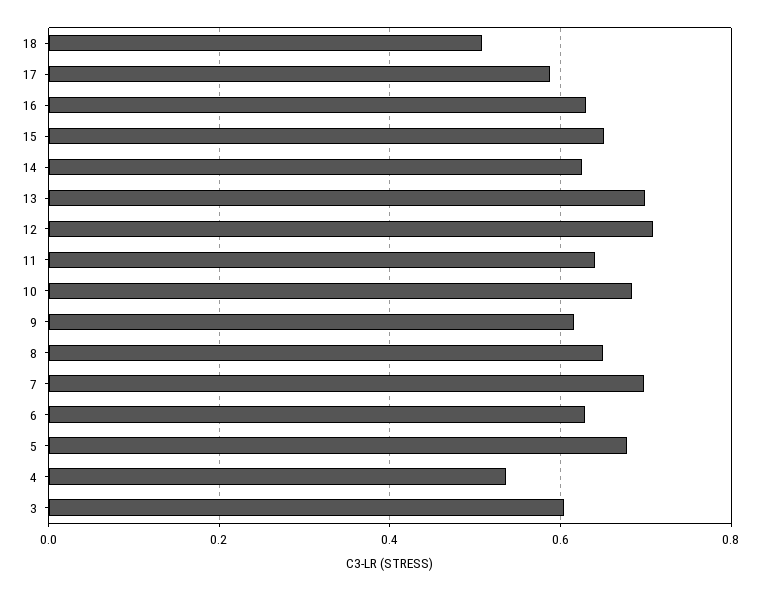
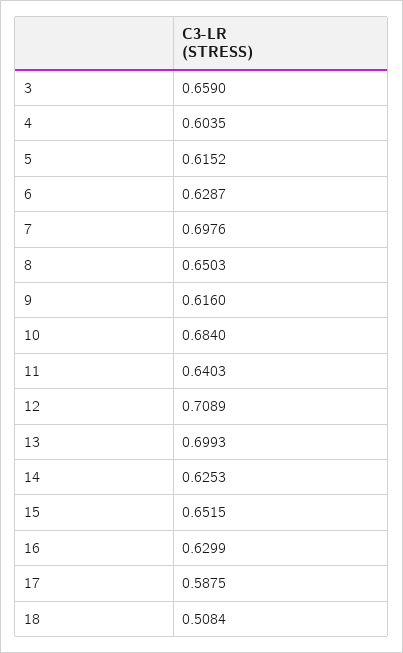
5: 0.68 -> 0.6152
4: 0.54 -> 0.6035
3: 0.6 -> 0.659

